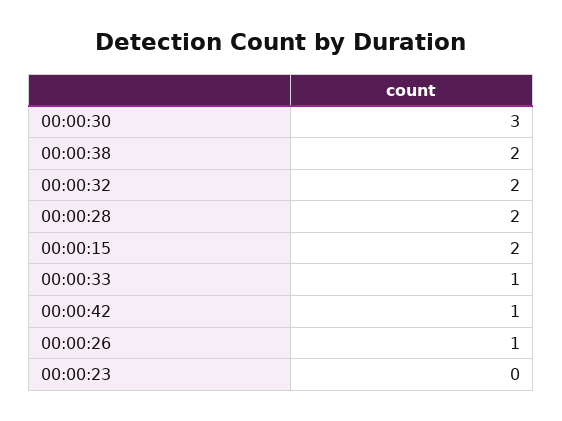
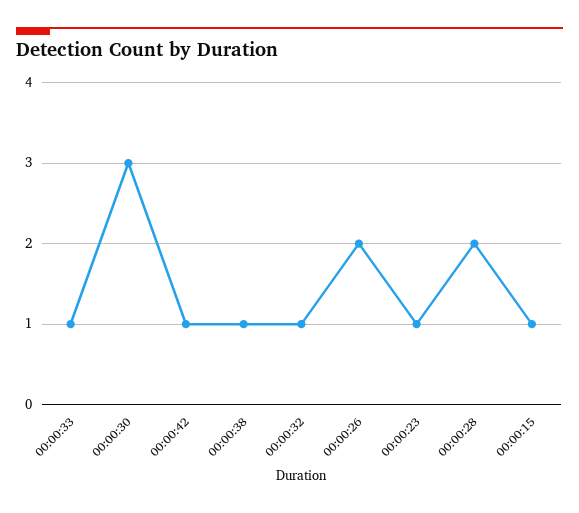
00:00:38: 2 -> 1
00:00:32: 2 -> 1
00:00:15: 2 -> 1
00:00:26: 1 -> 2
00:00:23: 0 -> 1

